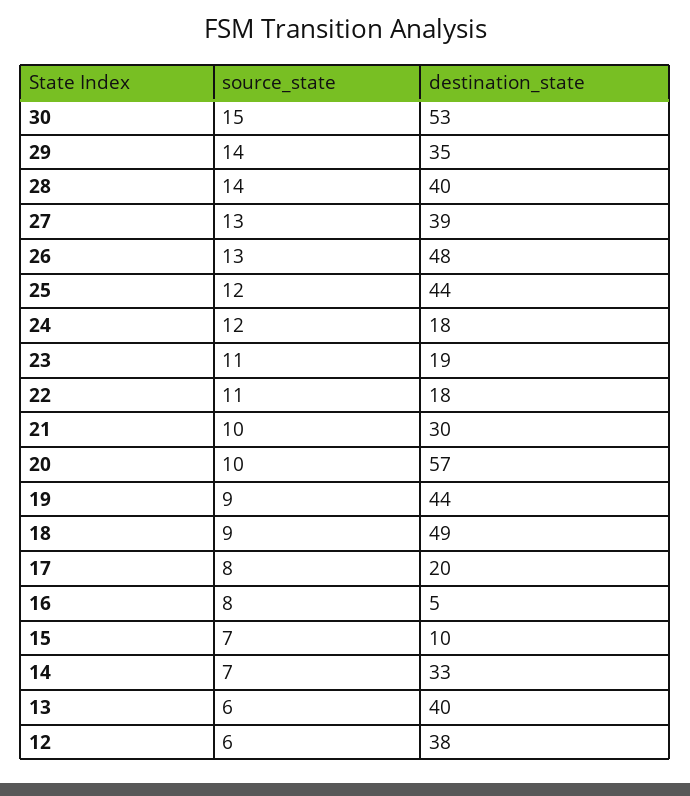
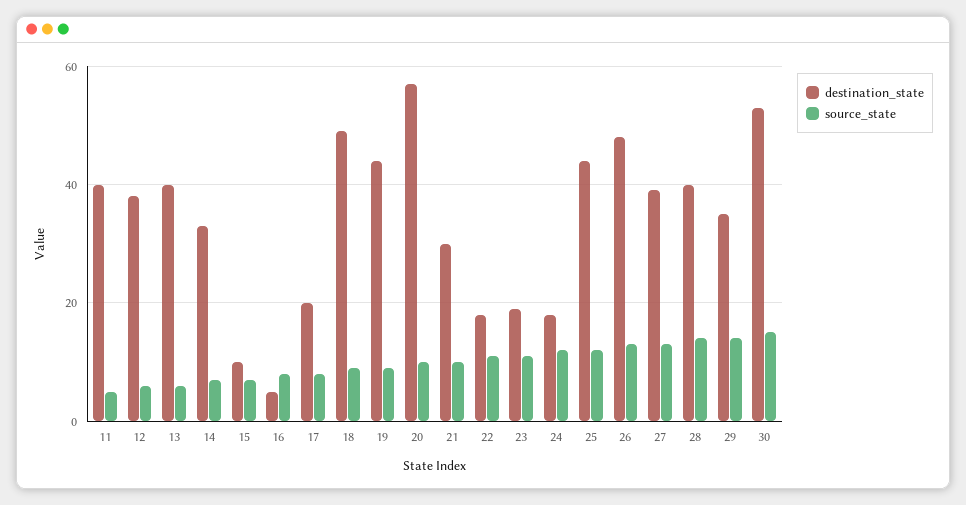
destination_state, 11: none -> 40
source_state, 11: none -> 5

